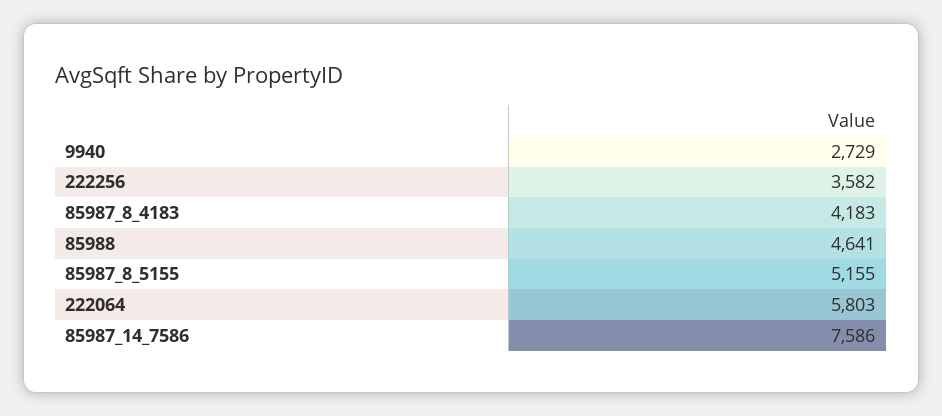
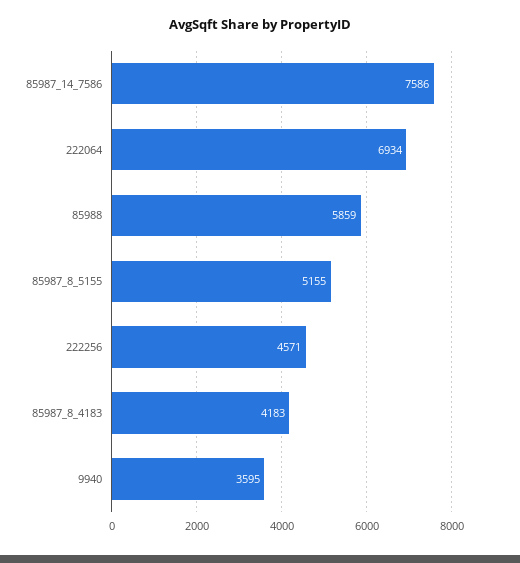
9940: 2729 -> 3595
222256: 3582 -> 4571
85988: 4641 -> 5859
222064: 5803 -> 6934

